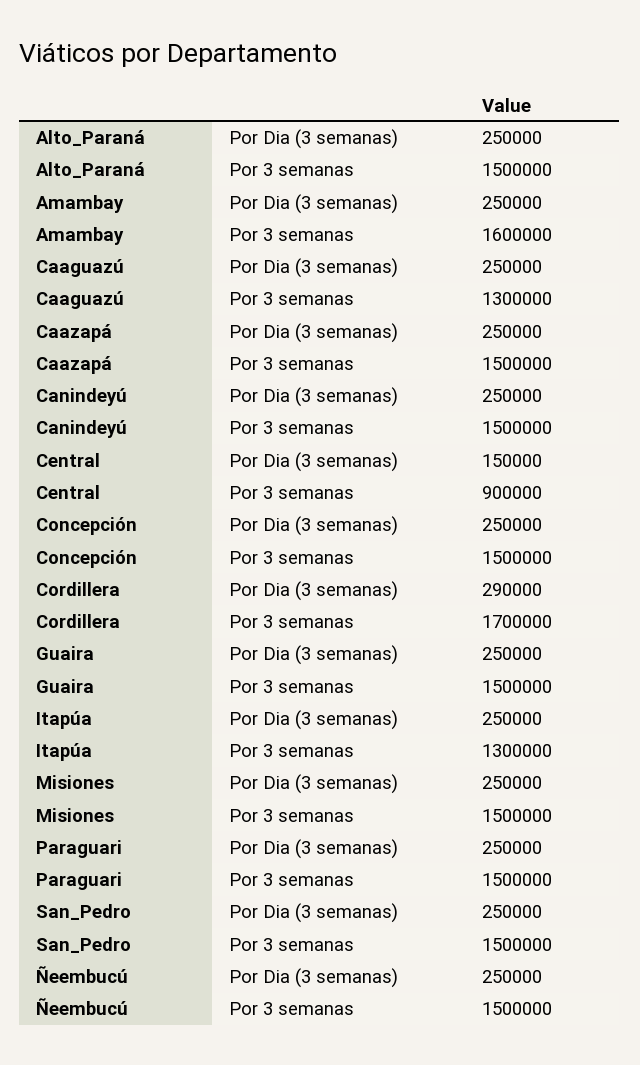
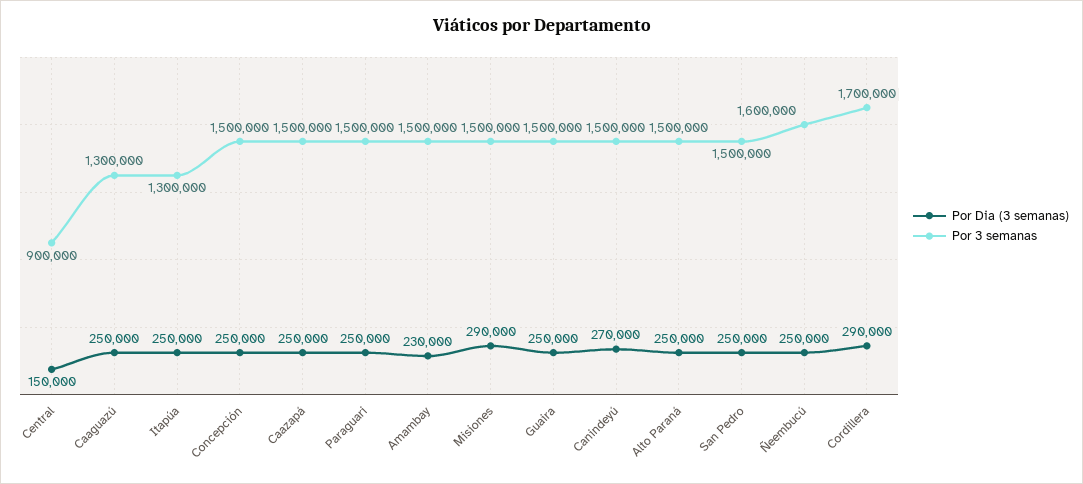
Por Dia (3 semanas), Amambay: 250000 -> 230000
Por 3 semanas, Amambay: 1600000 -> 1500000
Por Dia (3 semanas), Canindeyú: 250000 -> 270000
Por Dia (3 semanas), Misiones: 250000 -> 290000
Por 3 semanas, Ñeembucú: 1500000 -> 1600000

